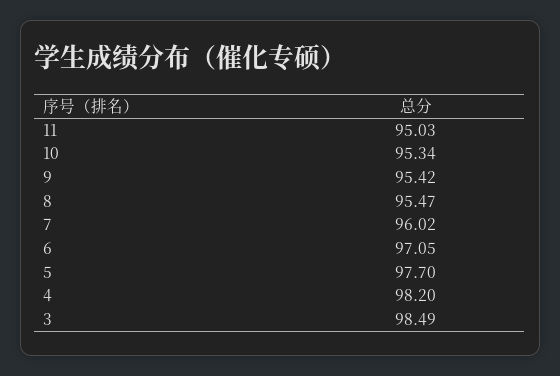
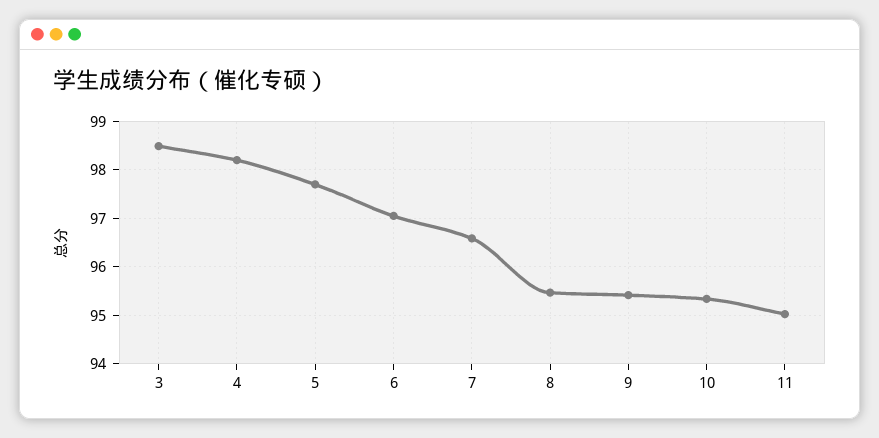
7: 96.02 -> 96.6

